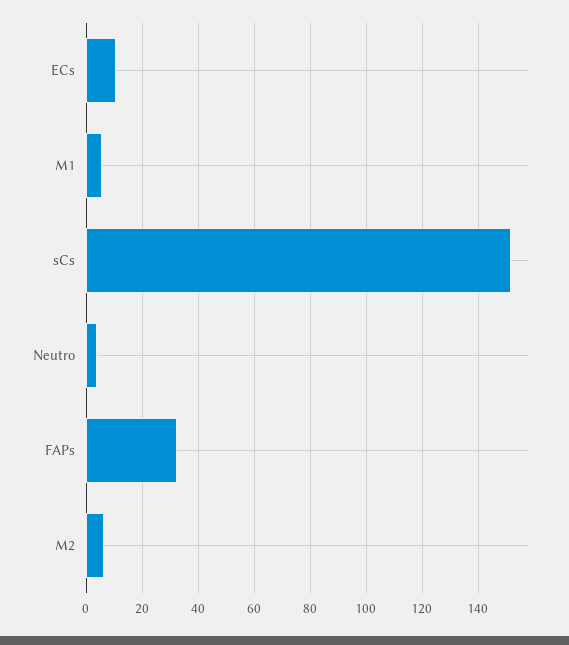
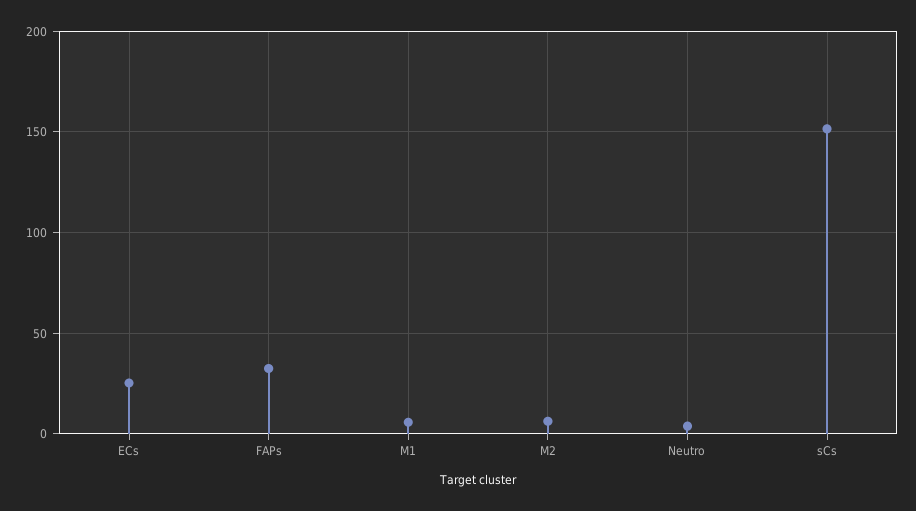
ECs: 10 -> 25

